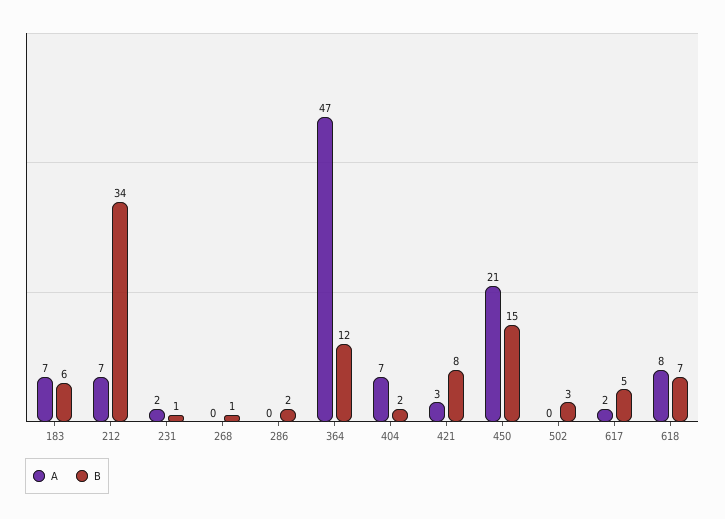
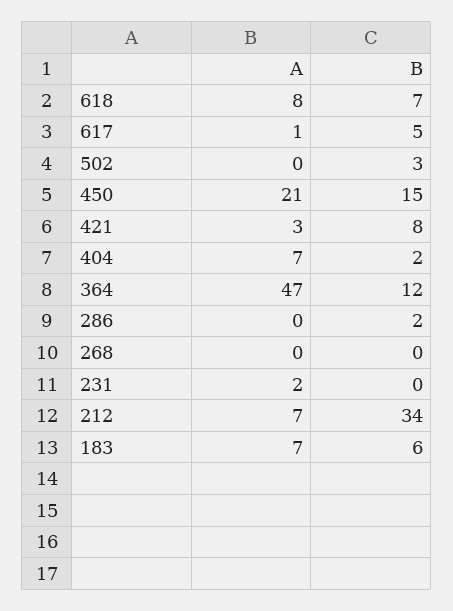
B, 231: 1 -> 0
B, 268: 1 -> 0
A, 617: 2 -> 1

